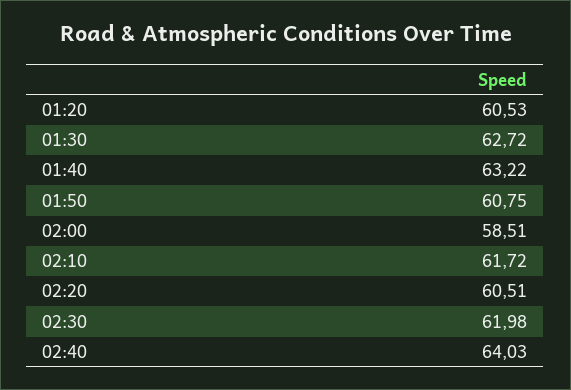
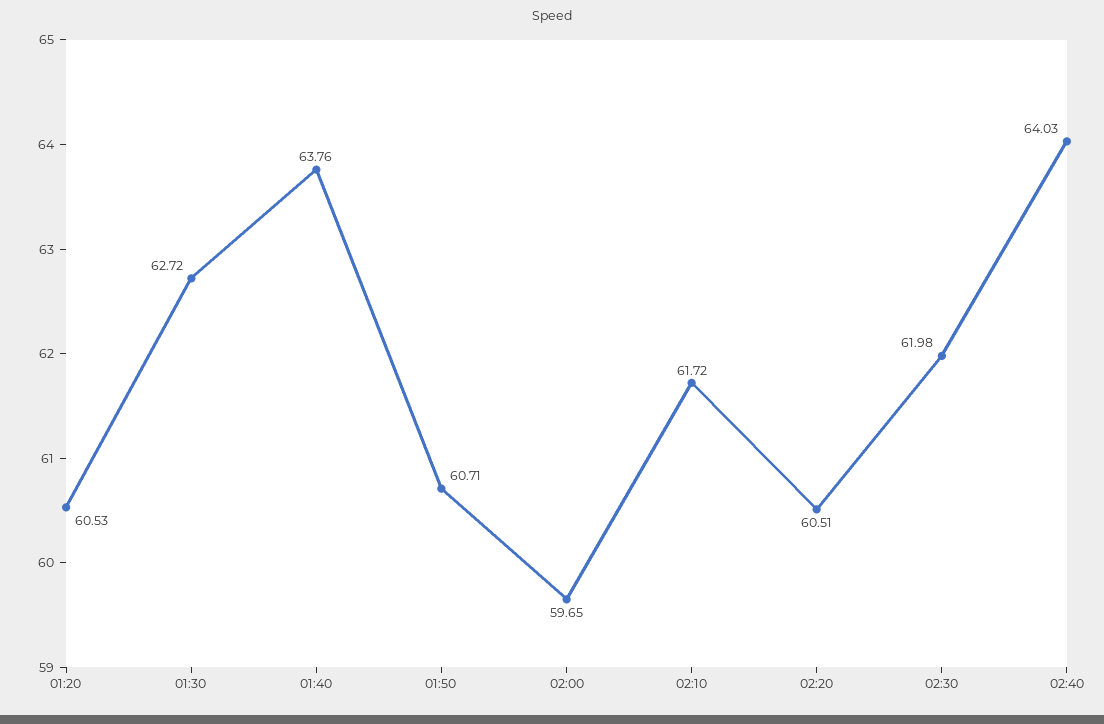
01:40: 63.22 -> 63.76
01:50: 60.75 -> 60.71
02:00: 58.51 -> 59.65

